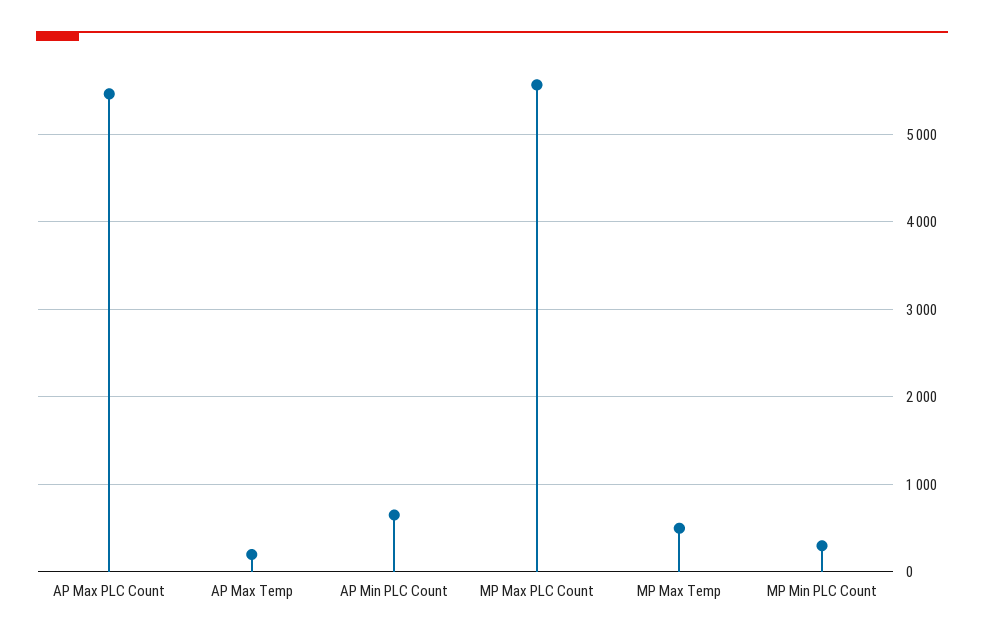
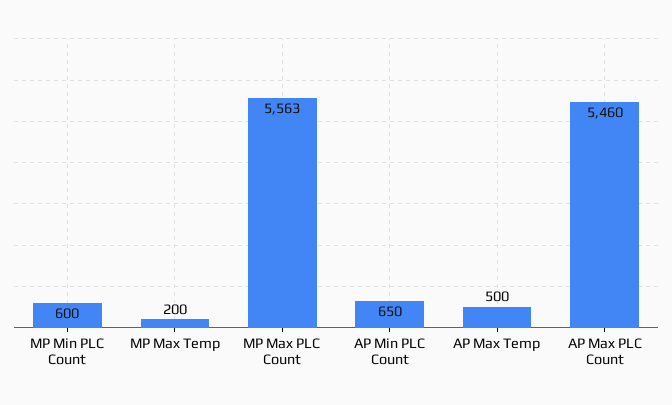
AP Max Temp: 200 -> 500
MP Max Temp: 500 -> 200
MP Min PLC Count: 300 -> 600

